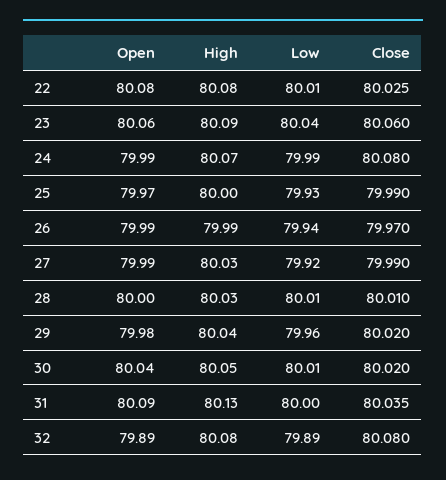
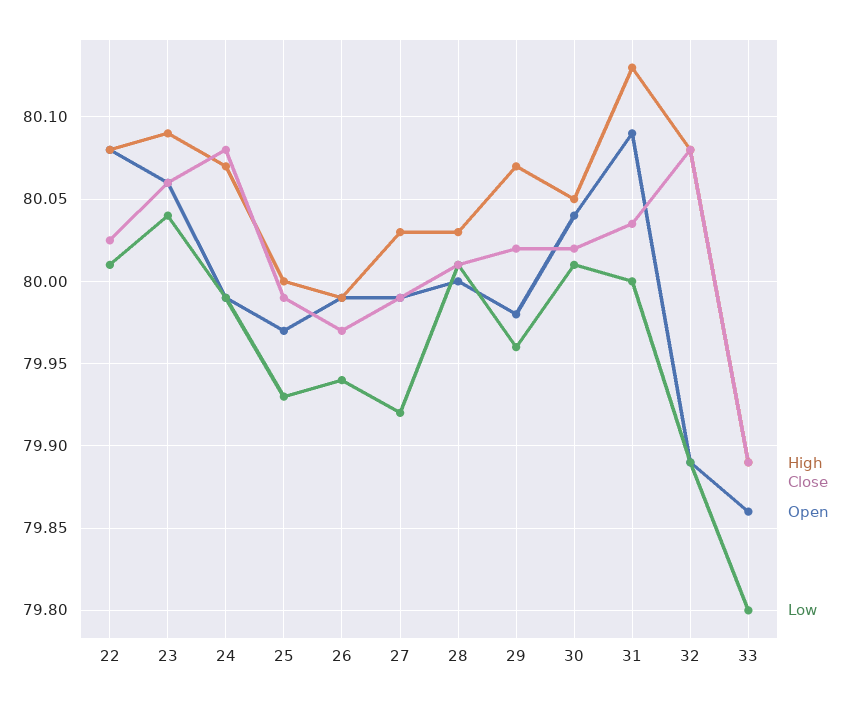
High, 29: 80.04 -> 80.07
High, 33: none -> 79.89
Close, 33: none -> 79.89
Open, 33: none -> 79.86
Low, 33: none -> 79.8

